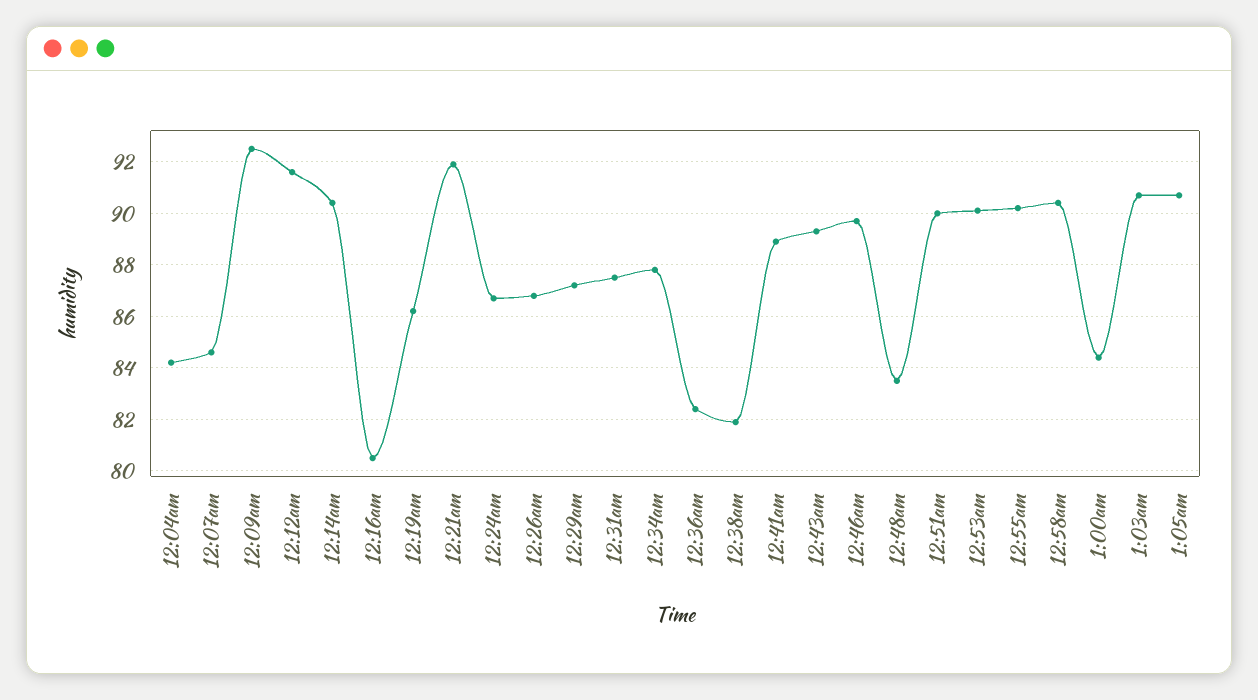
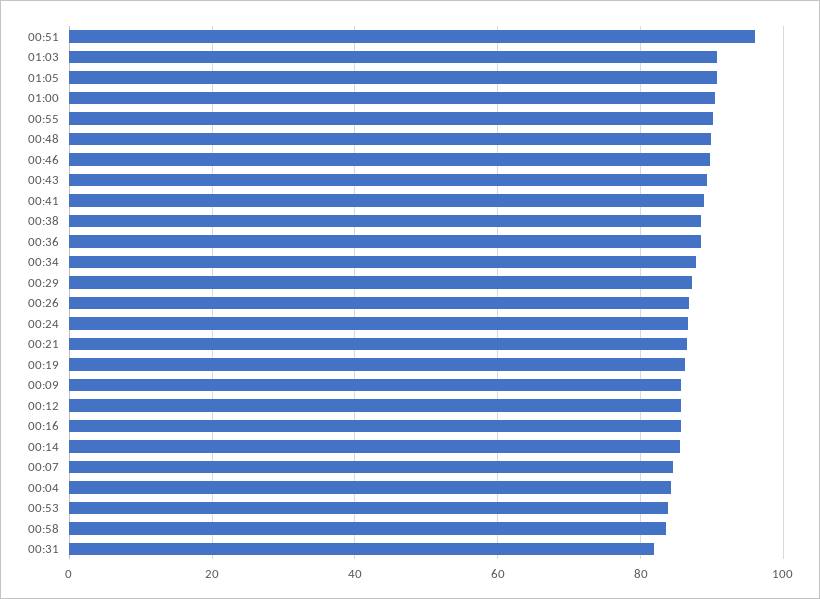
12:09am: 92.5 -> 86
12:12am: 91.5 -> 86
12:14am: 90.5 -> 86
12:16am: 80.5 -> 86
12:21am: 92 -> 86
12:31am: 87.5 -> 82
12:36am: 82.5 -> 88
12:38am: 82 -> 88
12:48am: 83.5 -> 90
12:51am: 90 -> 96
12:53am: 90 -> 84
12:58am: 90.5 -> 84
1:00am: 84.5 -> 90

